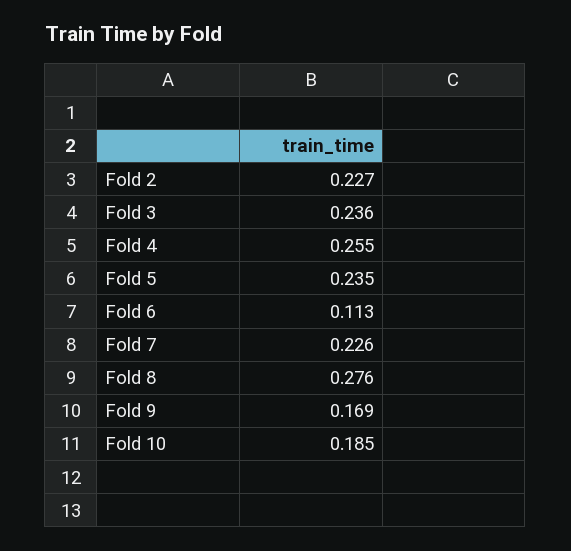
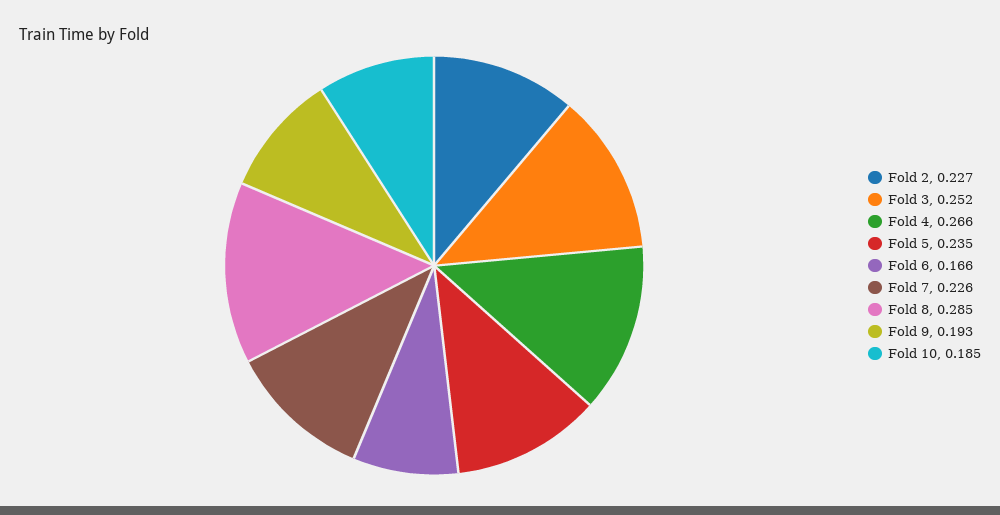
Fold 3: 0.236 -> 0.252
Fold 4: 0.255 -> 0.266
Fold 6: 0.113 -> 0.166
Fold 8: 0.276 -> 0.285
Fold 9: 0.169 -> 0.193

